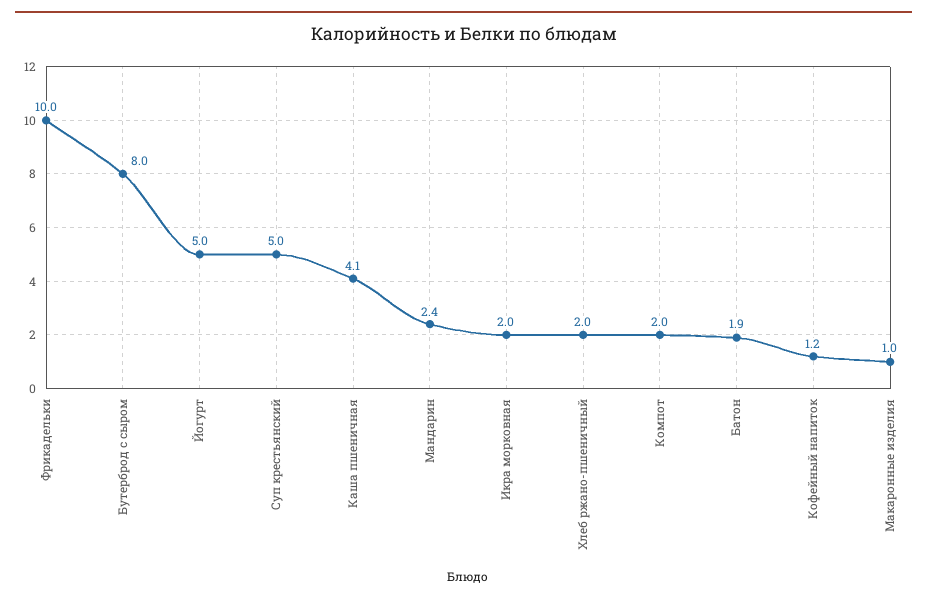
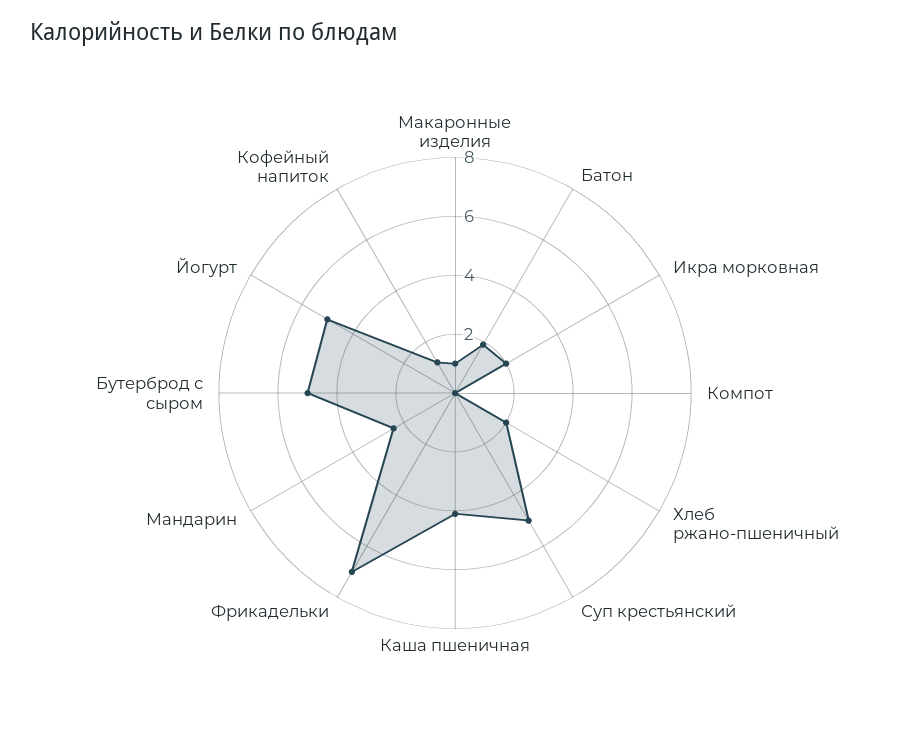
Фрикадельки: 10 -> 7
Бутерброд с сыром: 8 -> 5
Компот: 2 -> 0

